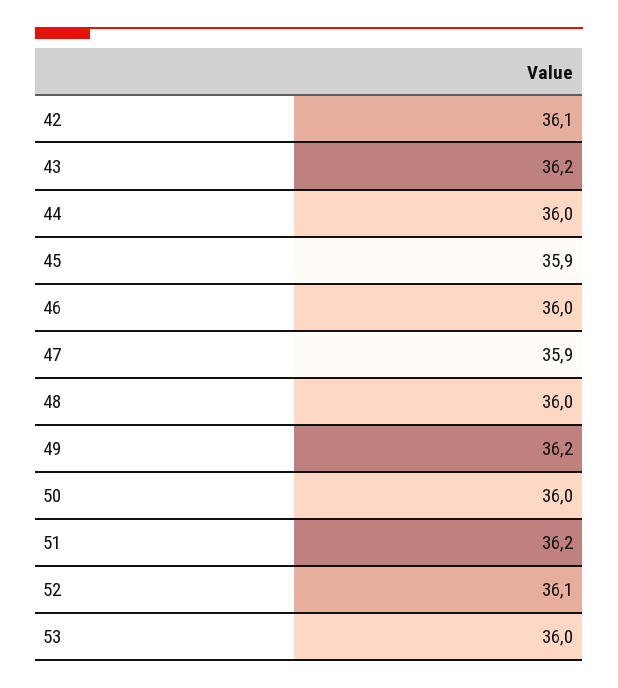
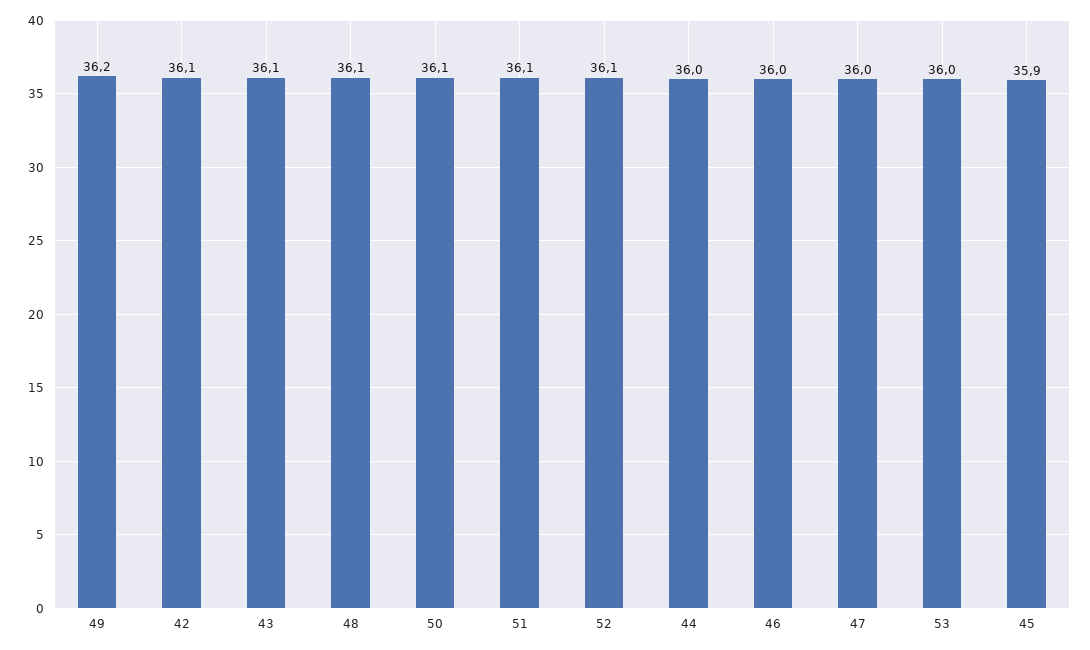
43: 36.2 -> 36.1
47: 35.9 -> 36
48: 36 -> 36.1
50: 36 -> 36.1
51: 36.2 -> 36.1

